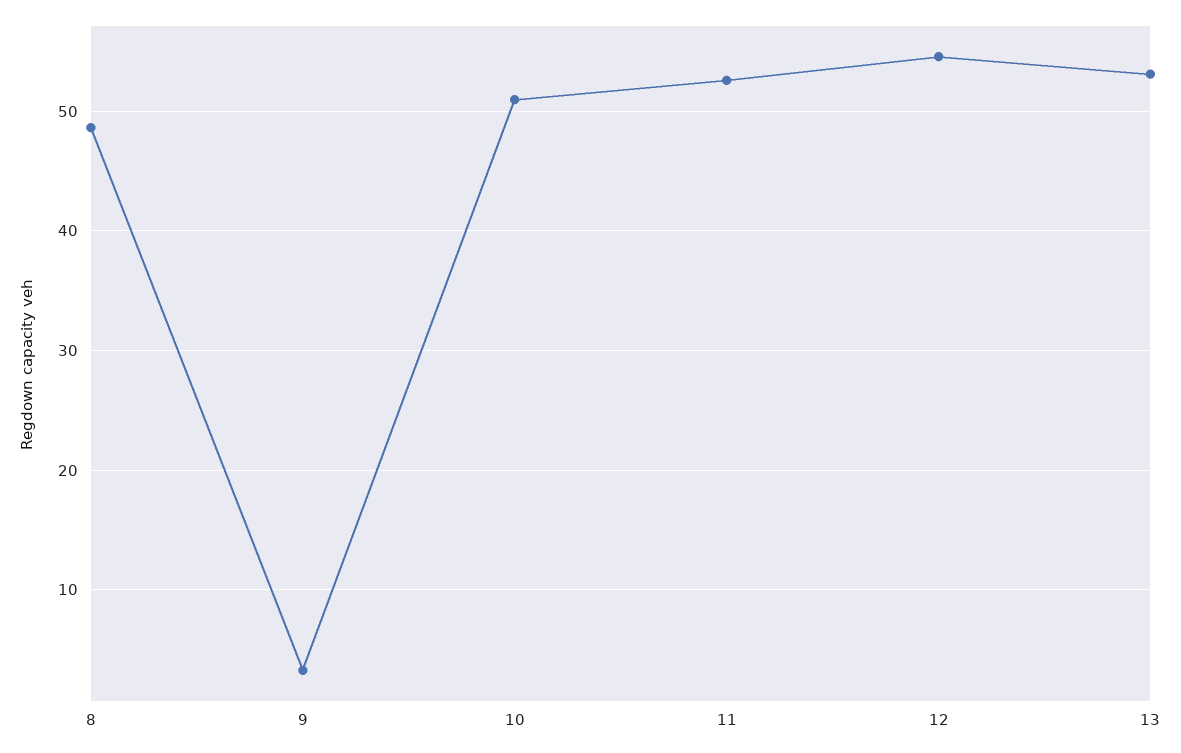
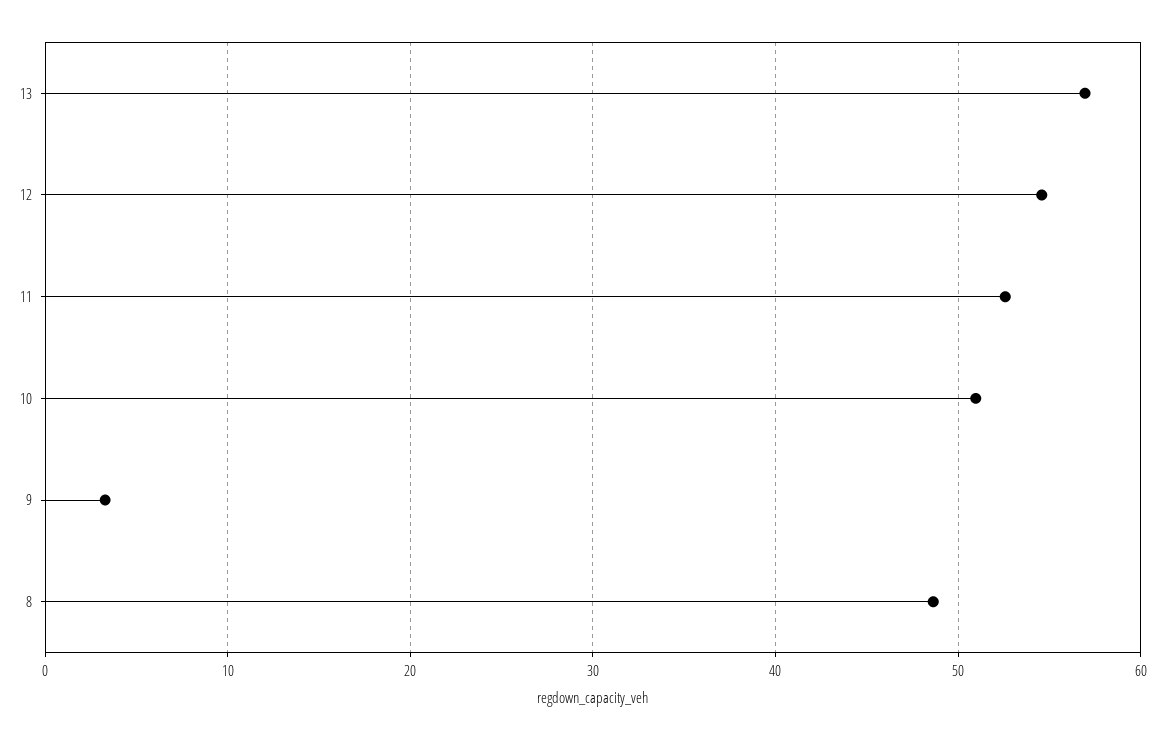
13: 53 -> 57

